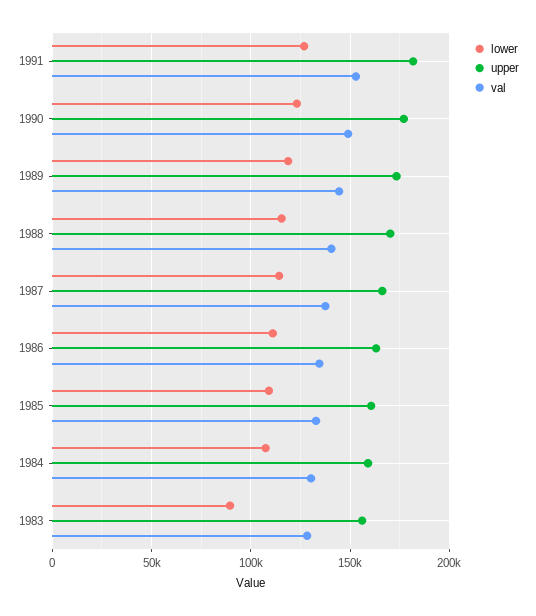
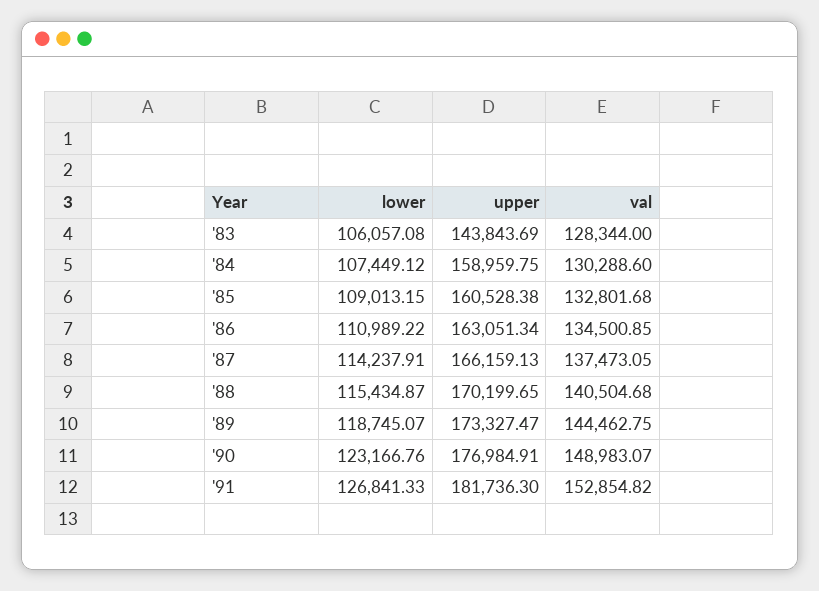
lower, 1983: 90000 -> 106057.08
upper, 1983: 155000 -> 143843.69

